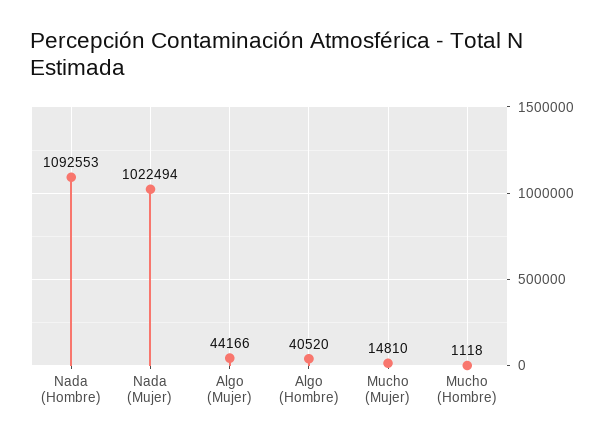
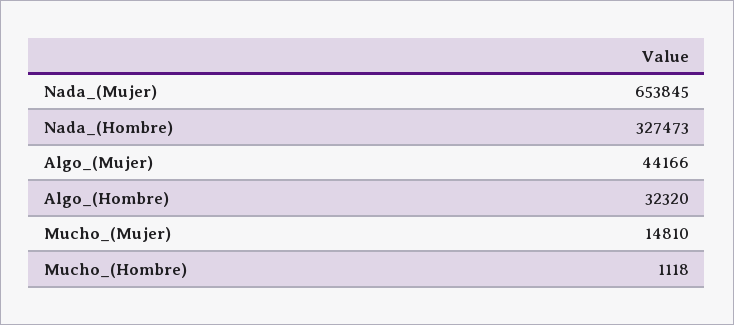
Nada (Hombre): 1092553 -> 327473
Nada (Mujer): 1022494 -> 653845
Algo (Hombre): 40520 -> 32320

